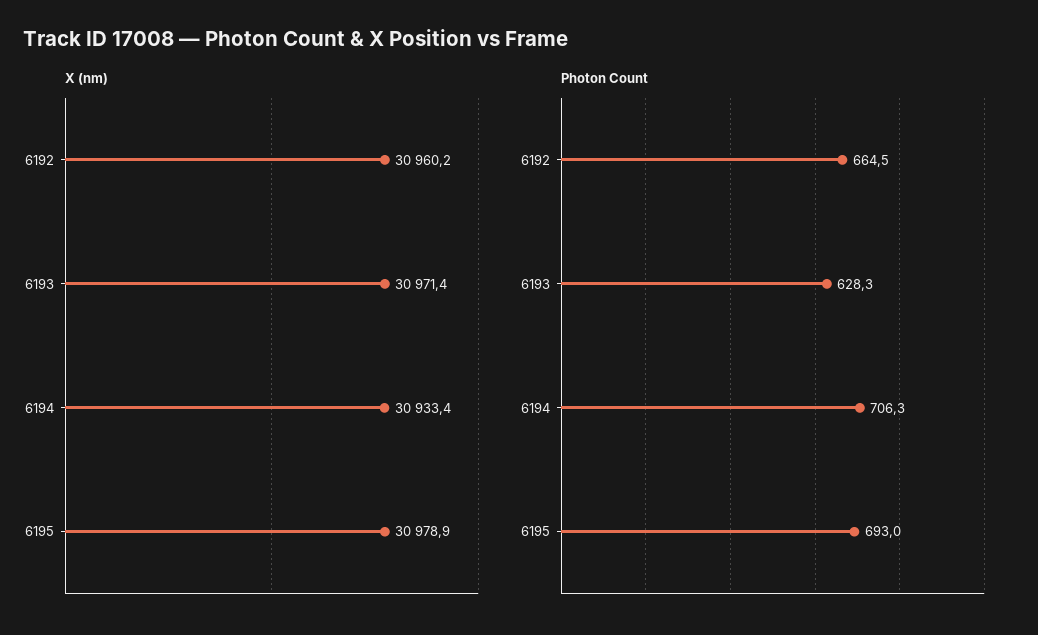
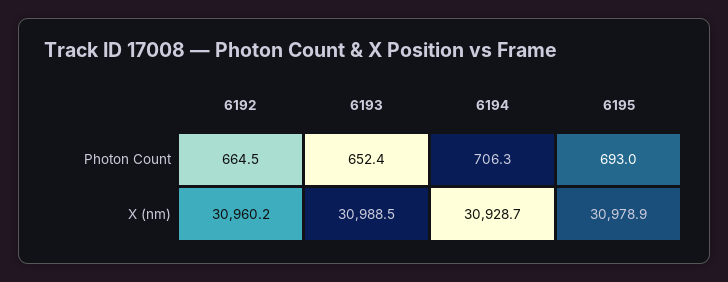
X (nm), 6193: 30971.4 -> 30988.5
X (nm), 6194: 30933.4 -> 30928.7
Photon Count, 6193: 628.3 -> 652.4

